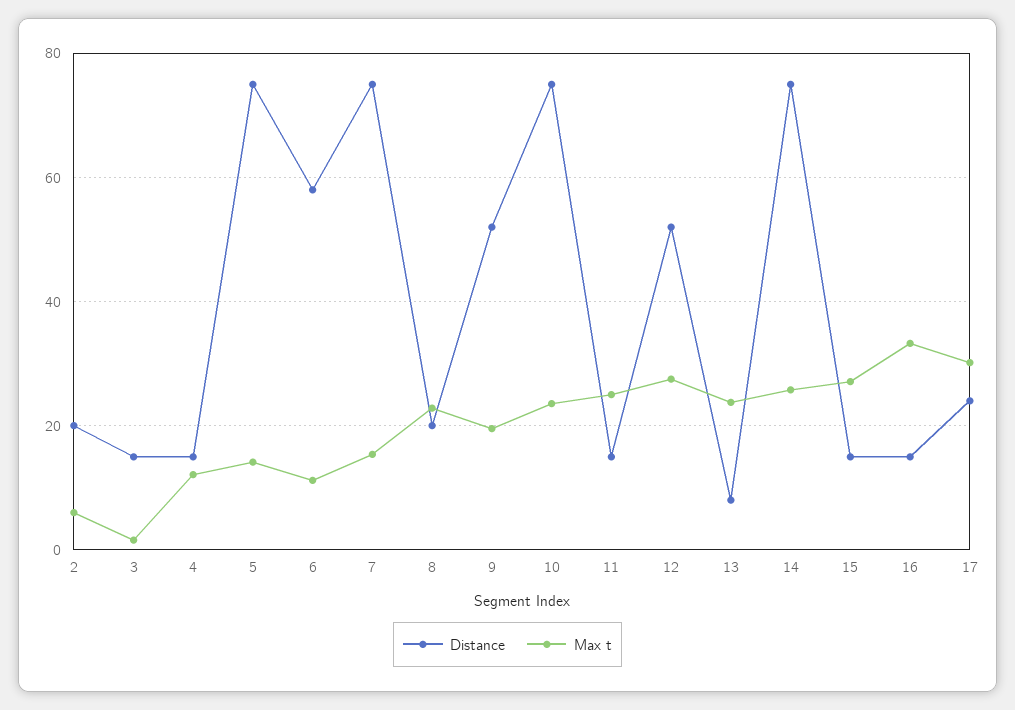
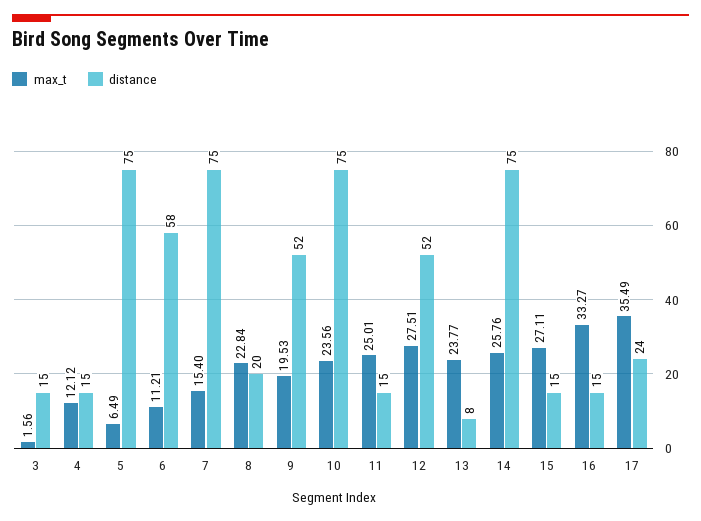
Distance, 2: 20 -> none
Max t, 2: 6 -> none
Max t, 5: 14 -> 6.49
Max t, 17: 30 -> 35.49

